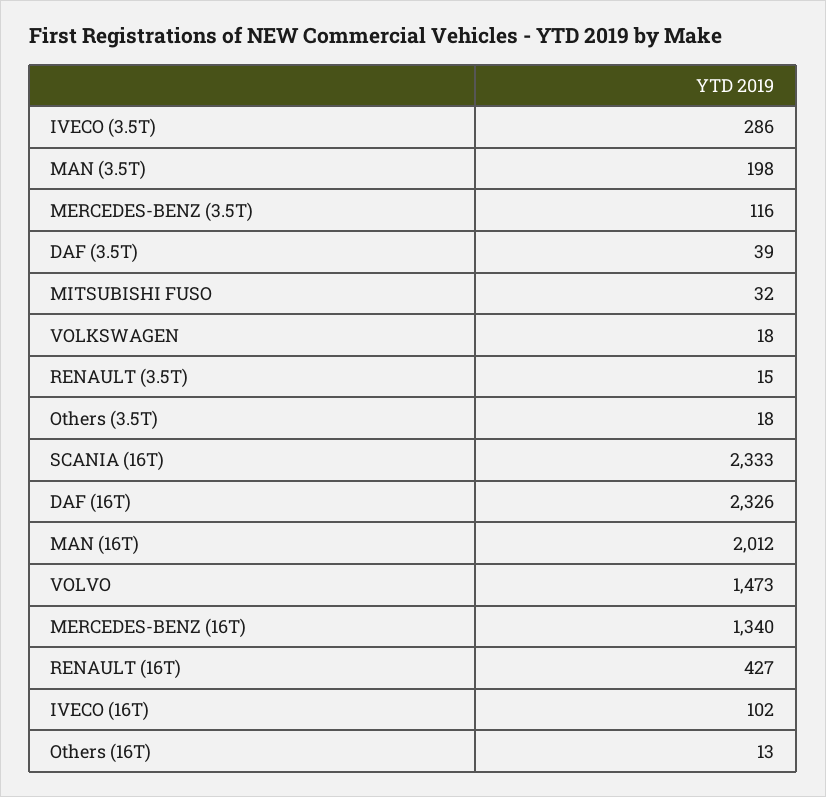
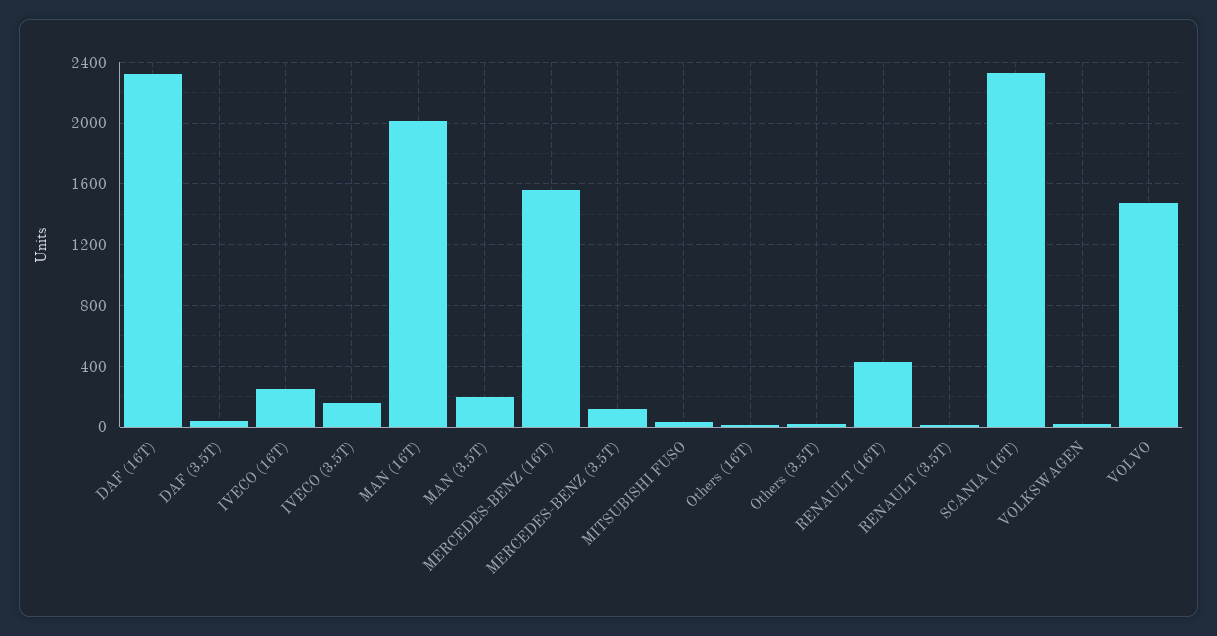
IVECO (3.5T): 286 -> 150
MERCEDES-BENZ (16T): 1340 -> 1550
IVECO (16T): 102 -> 250

